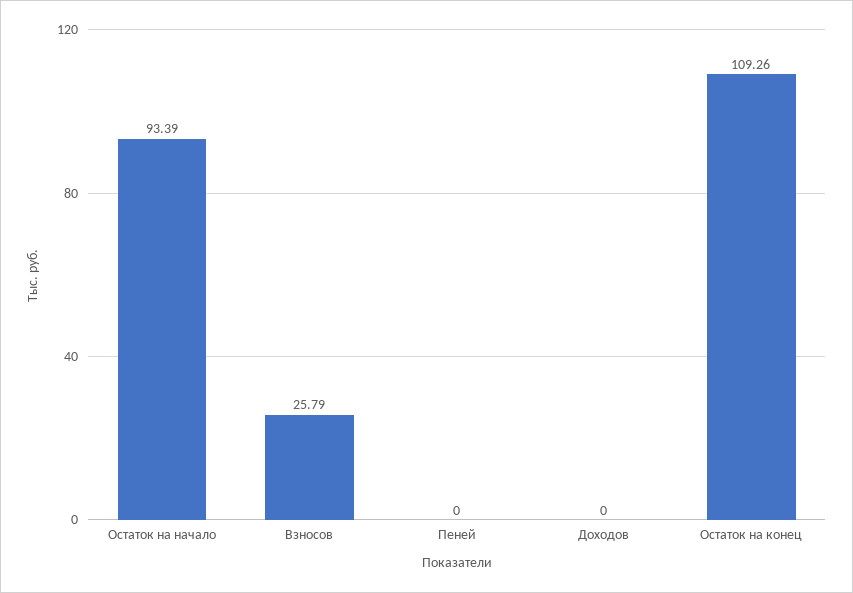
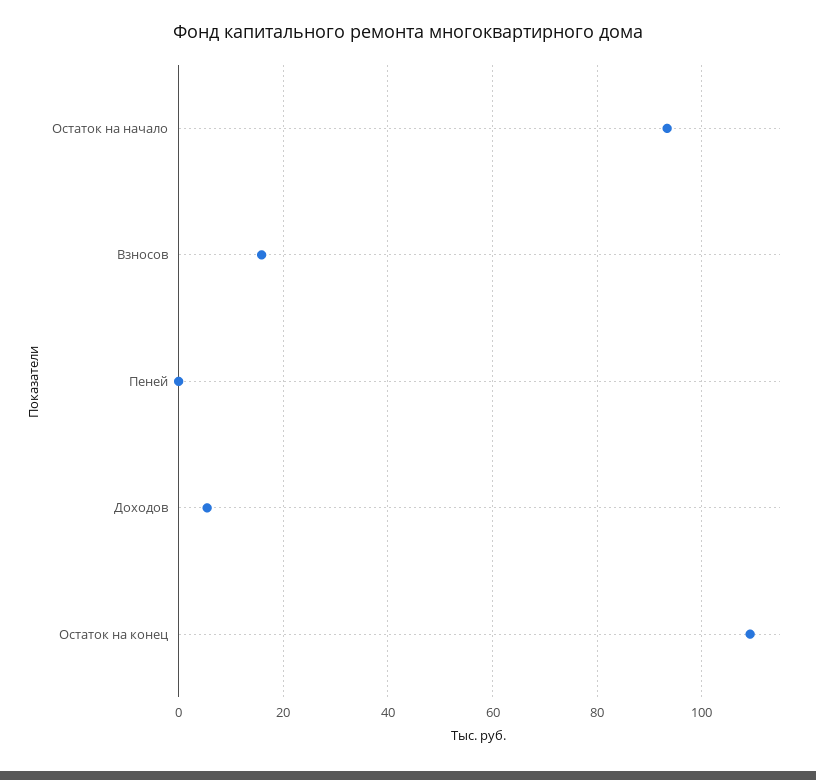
Взносов: 25.79 -> 16
Доходов: 0 -> 6

